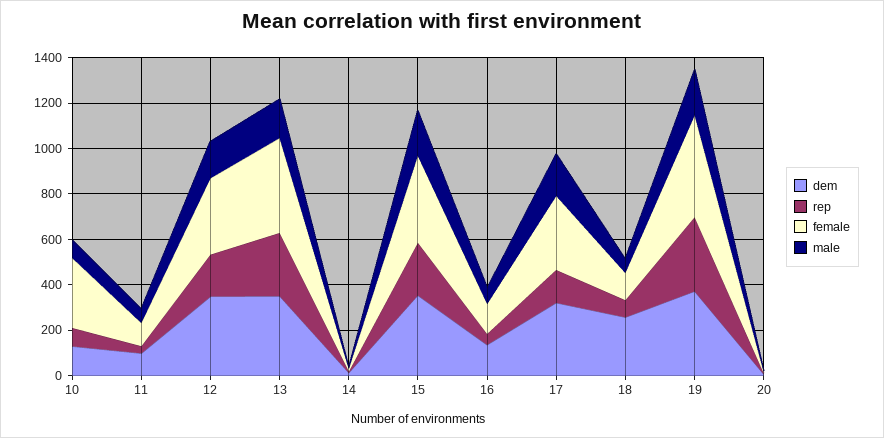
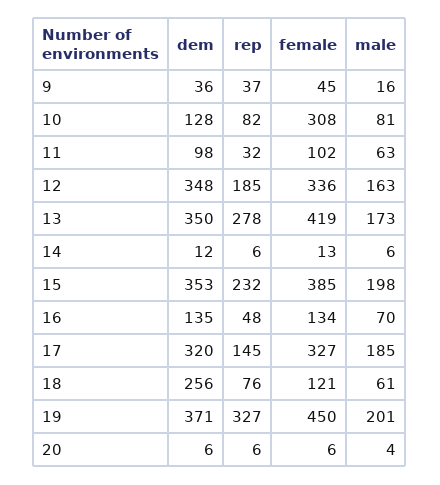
dem, 9: none -> 36
rep, 9: none -> 37
female, 9: none -> 45
male, 9: none -> 16

